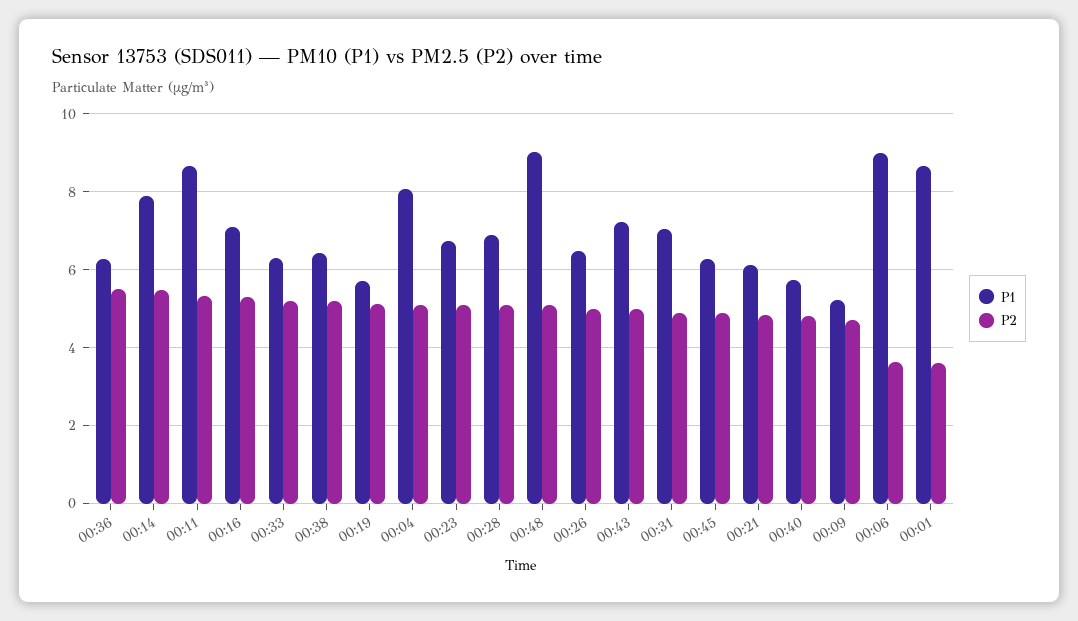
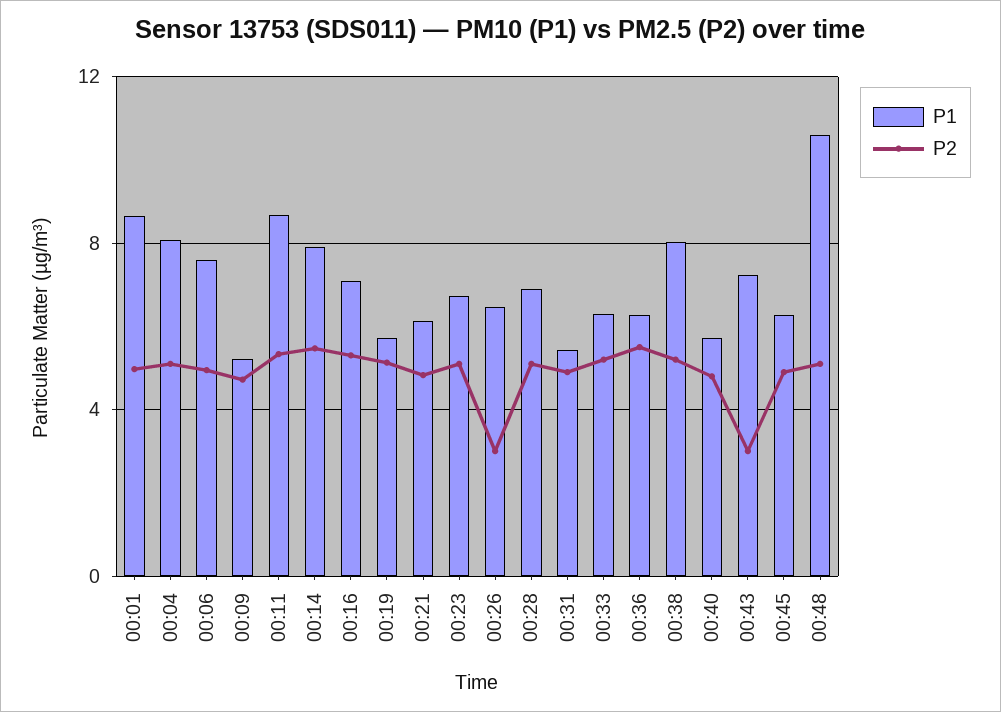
P1, 00:38: 6.4 -> 8
P1, 00:48: 9 -> 10.5
P2, 00:26: 5 -> 3
P2, 00:43: 5 -> 3
P1, 00:31: 7 -> 5.5
P1, 00:06: 9 -> 7.5
P2, 00:06: 3.6 -> 5
P2, 00:01: 3.6 -> 5

